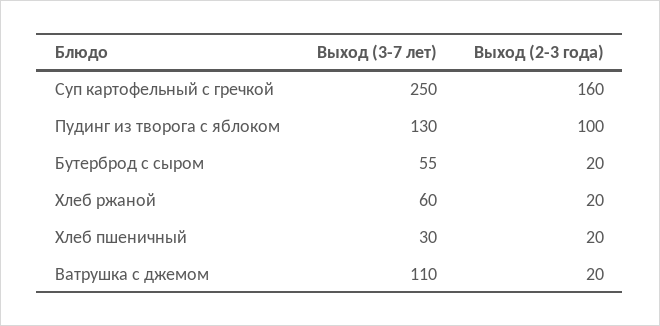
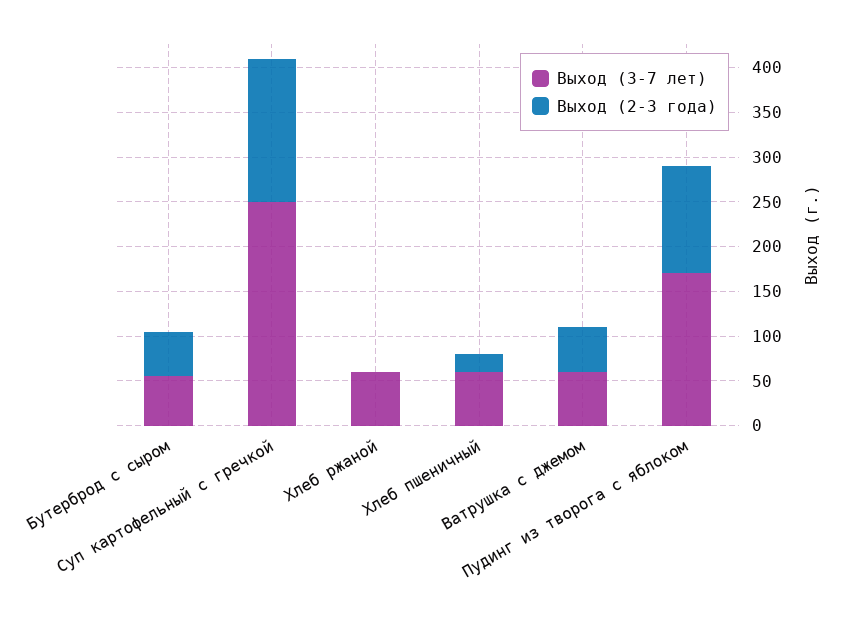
Выход (3-7 лет), Пудинг из творога с яблоком: 130 -> 170
Выход (2-3 года), Пудинг из творога с яблоком: 100 -> 120
Выход (2-3 года), Бутерброд с сыром: 20 -> 50
Выход (2-3 года), Хлеб ржаной: 20 -> 0
Выход (3-7 лет), Хлеб пшеничный: 30 -> 60
Выход (3-7 лет), Ватрушка с джемом: 110 -> 60
Выход (2-3 года), Ватрушка с джемом: 20 -> 50

